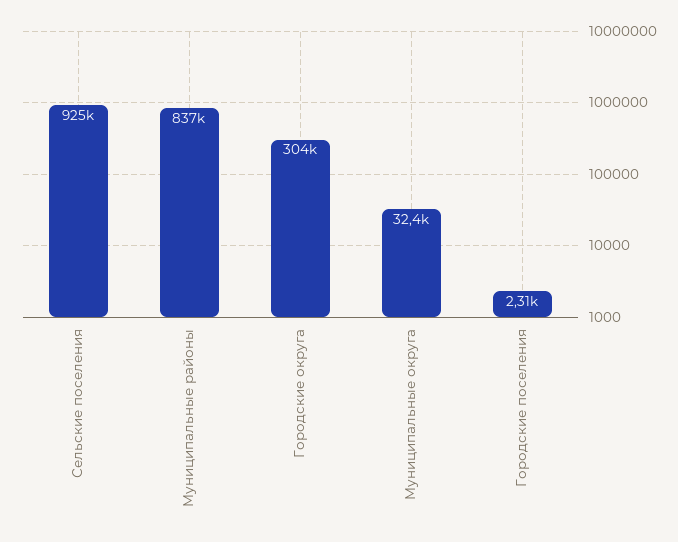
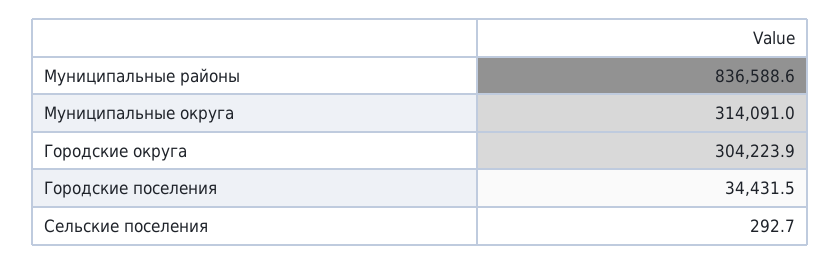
Сельские поселения: 925000 -> 292.7
Муниципальные округа: 32400 -> 314091
Городские поселения: 2310 -> 34431.5

